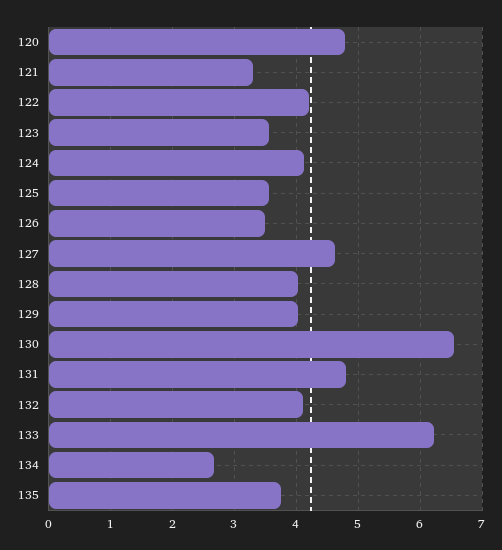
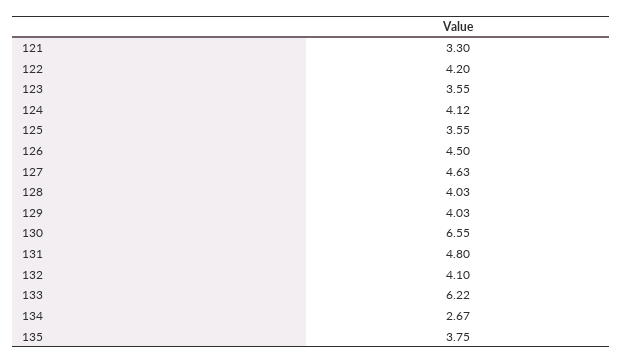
120: 4.8 -> none
126: 3.5 -> 4.5

